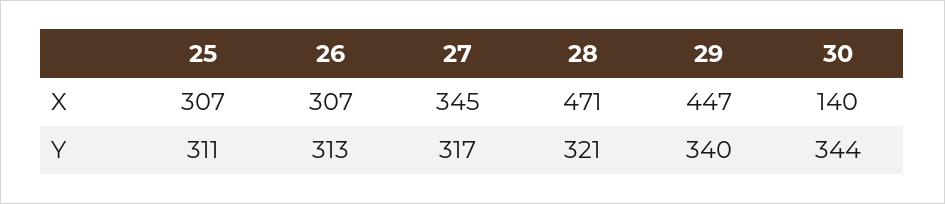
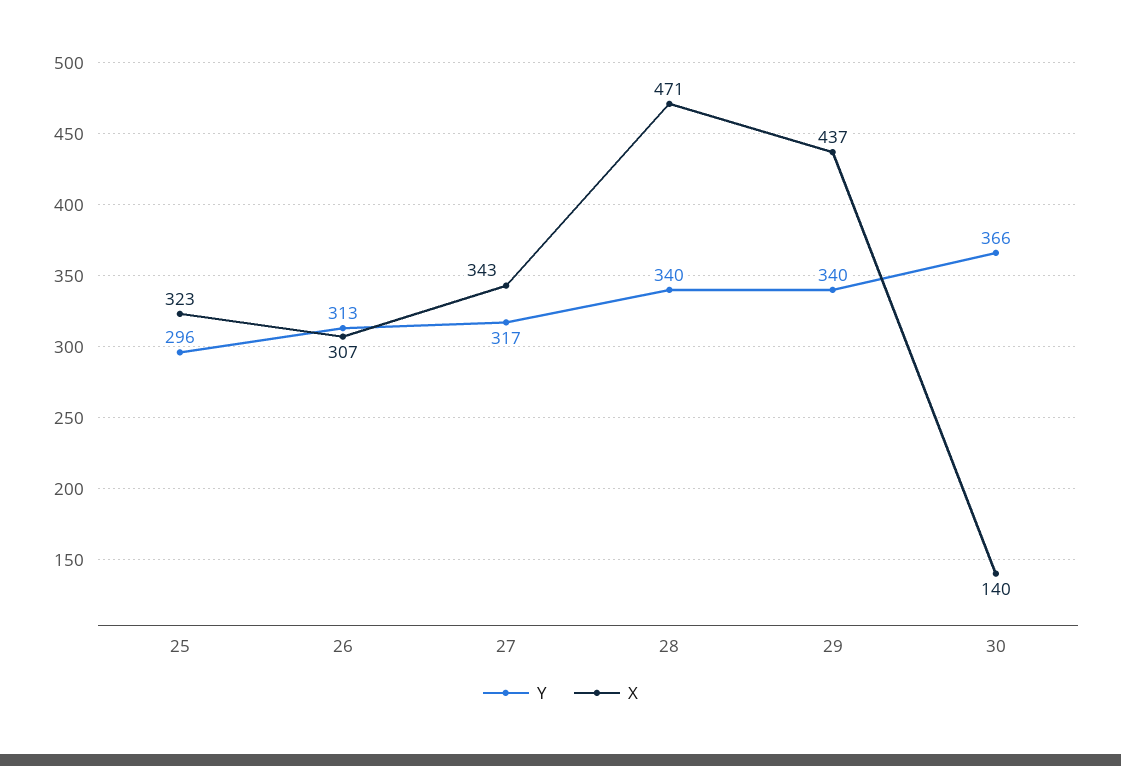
X, 25: 307 -> 323
X, 27: 345 -> 343
X, 29: 447 -> 437
Y, 25: 311 -> 296
Y, 28: 321 -> 340
Y, 30: 344 -> 366

